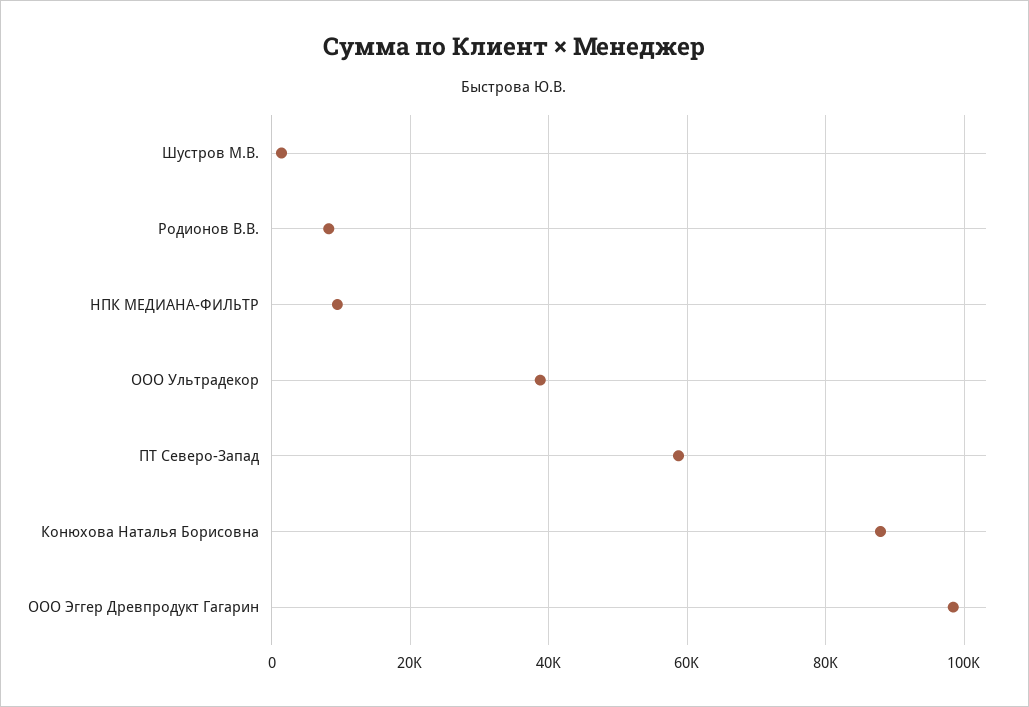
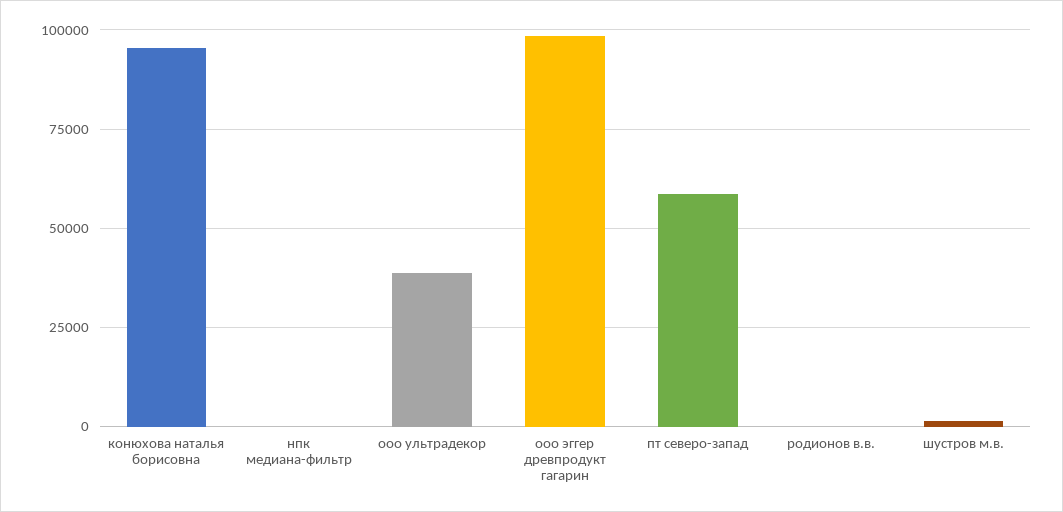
Родионов В.В.: 8000 -> 0
НПК МЕДИАНА-ФИЛЬТР: 10000 -> 0
Конюхова Наталья Борисовна: 88000 -> 95000

